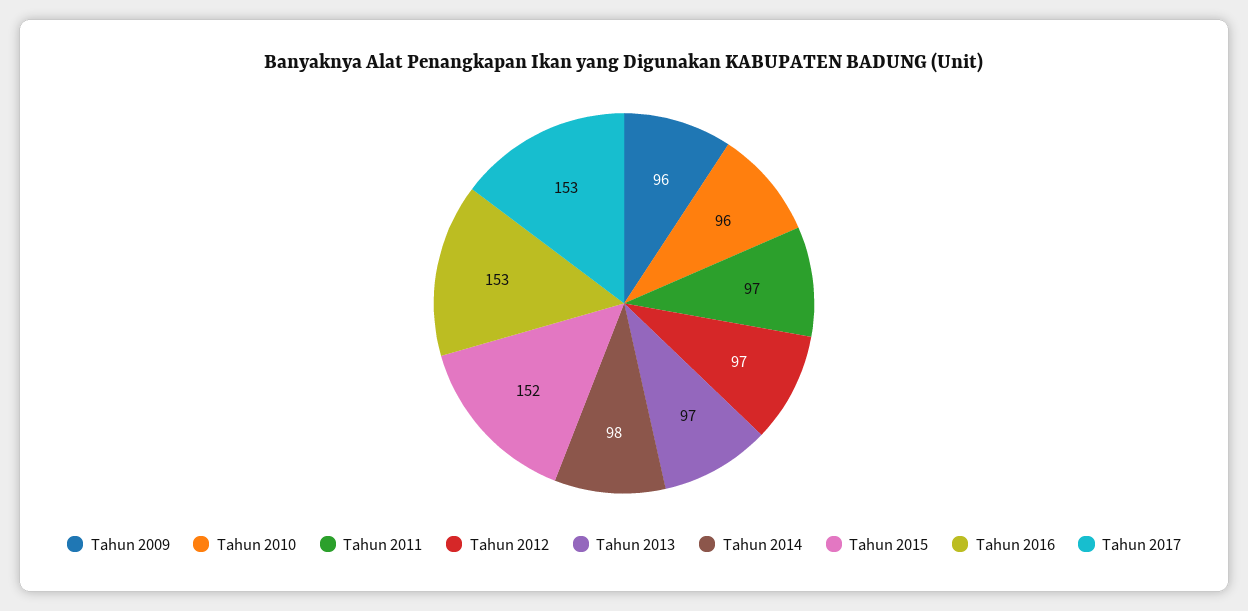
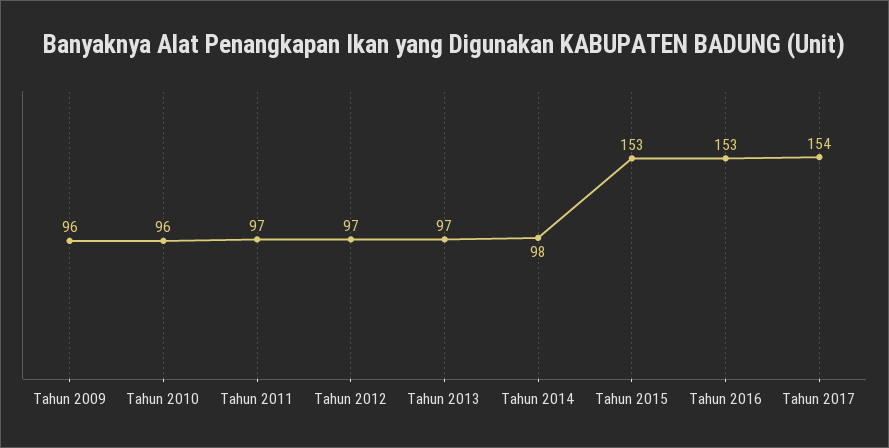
Tahun 2015: 152 -> 153
Tahun 2017: 153 -> 154

